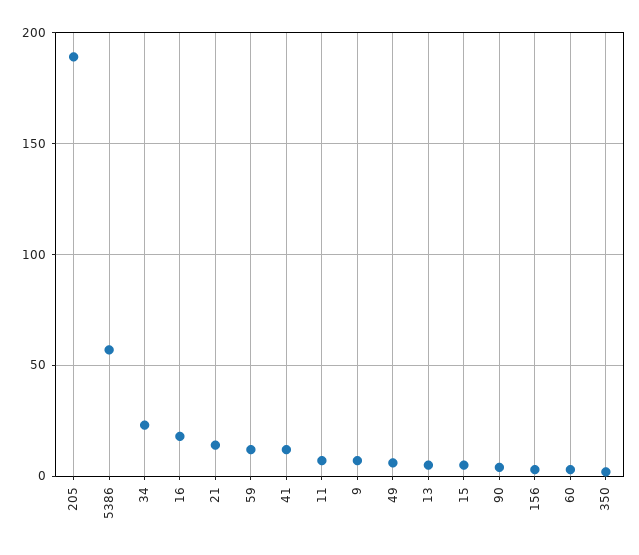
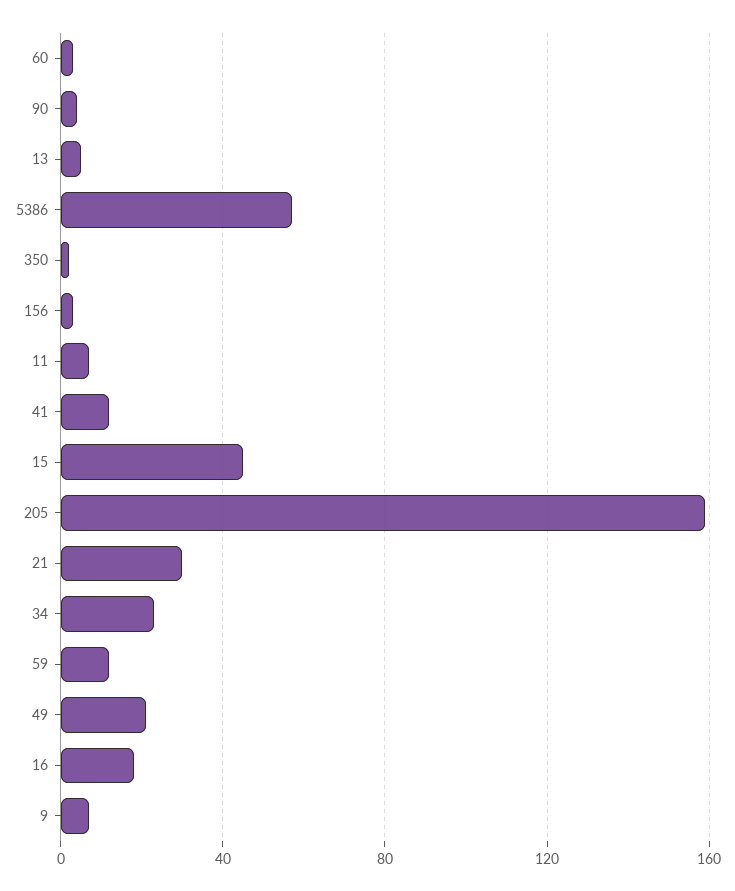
205: 190 -> 160
21: 15 -> 30
49: 5 -> 20
15: 5 -> 45

